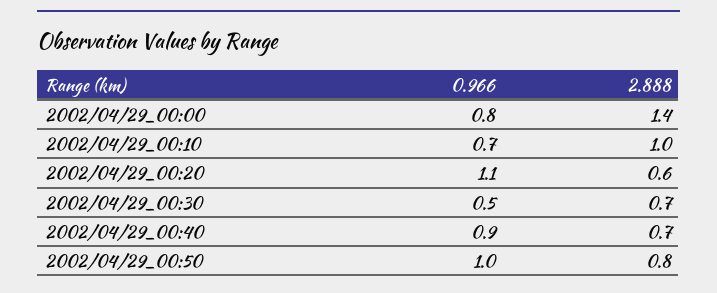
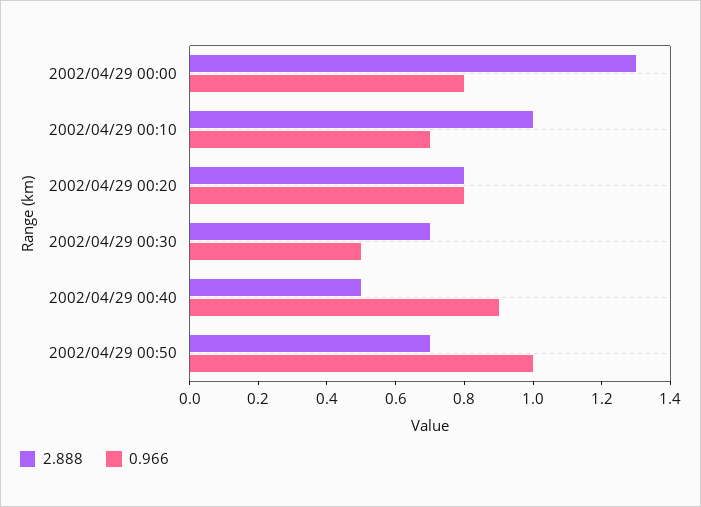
2.888, 2002/04/29_00:00: 1.4 -> 1.3
0.966, 2002/04/29_00:20: 1.1 -> 0.8
2.888, 2002/04/29_00:20: 0.6 -> 0.8
2.888, 2002/04/29_00:40: 0.7 -> 0.5
2.888, 2002/04/29_00:50: 0.8 -> 0.7

